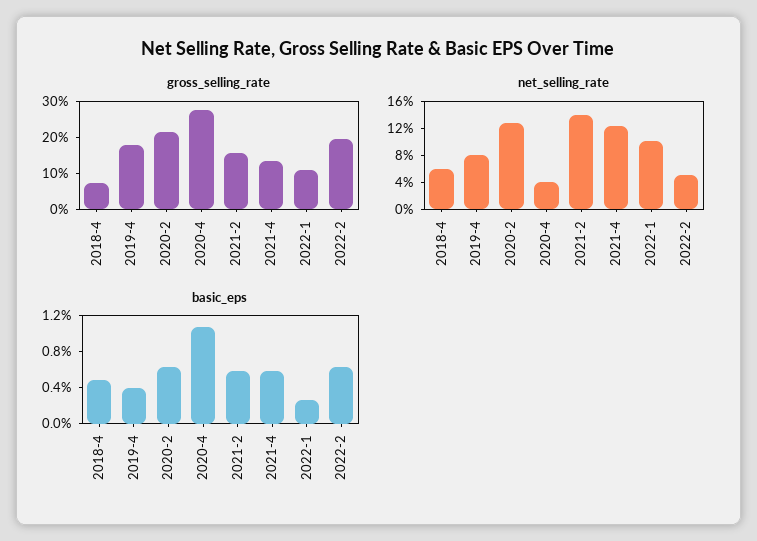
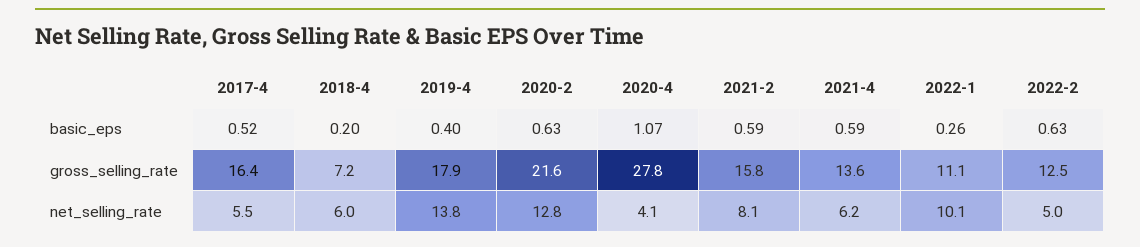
gross_selling_rate, 2022-2: 20 -> 12.5
net_selling_rate, 2019-4: 8 -> 13.8
net_selling_rate, 2021-2: 14 -> 8.1
net_selling_rate, 2021-4: 12 -> 6.2
basic_eps, 2018-4: 0.5 -> 0.2
basic_eps, 2017-4: none -> 0.52
gross_selling_rate, 2017-4: none -> 16.4
net_selling_rate, 2017-4: none -> 5.5

